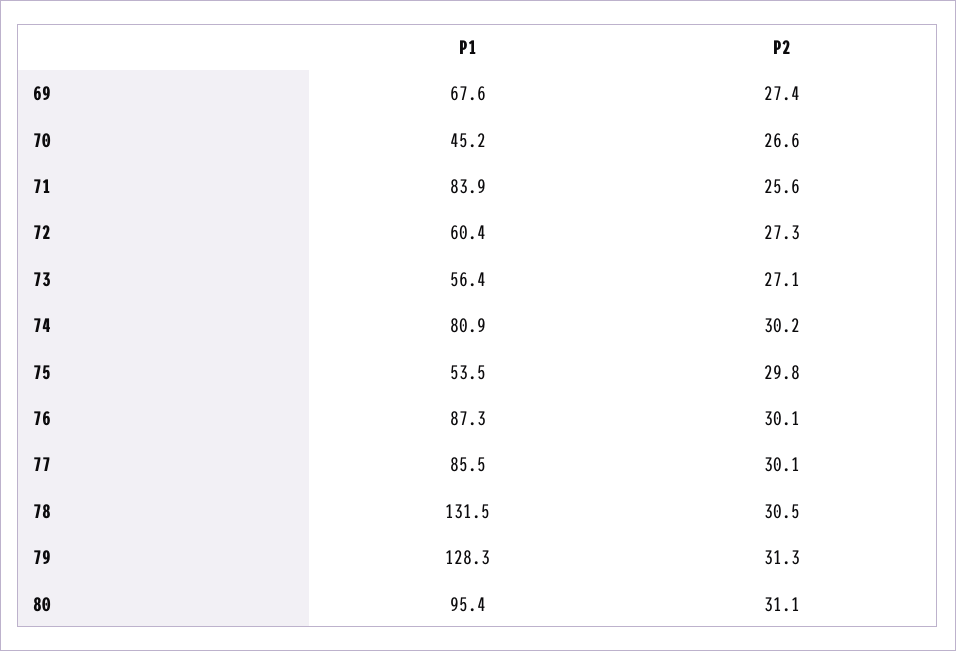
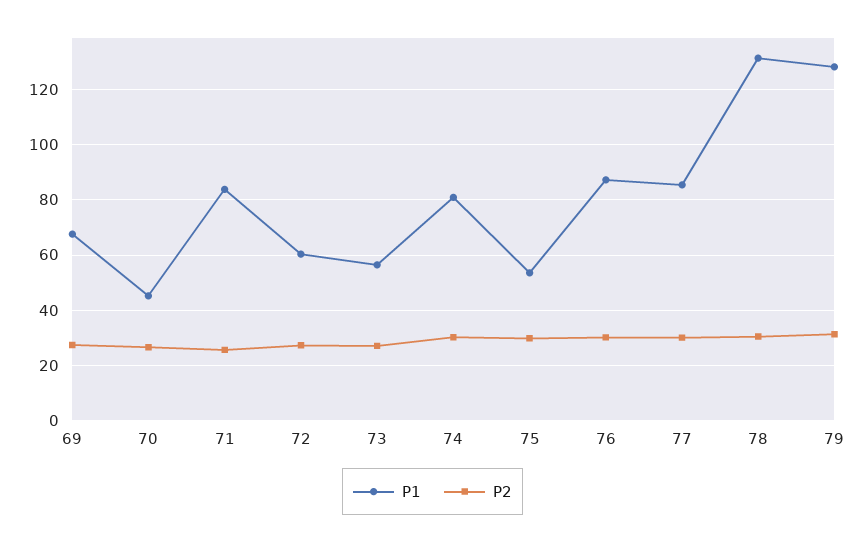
P1, 80: 95.4 -> none
P2, 80: 31.1 -> none

